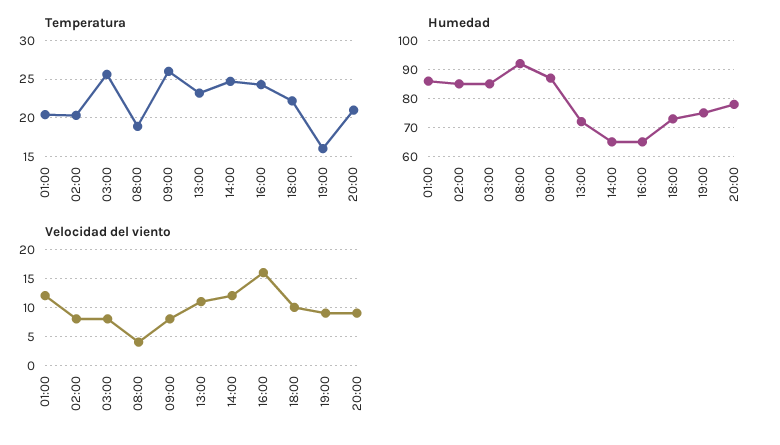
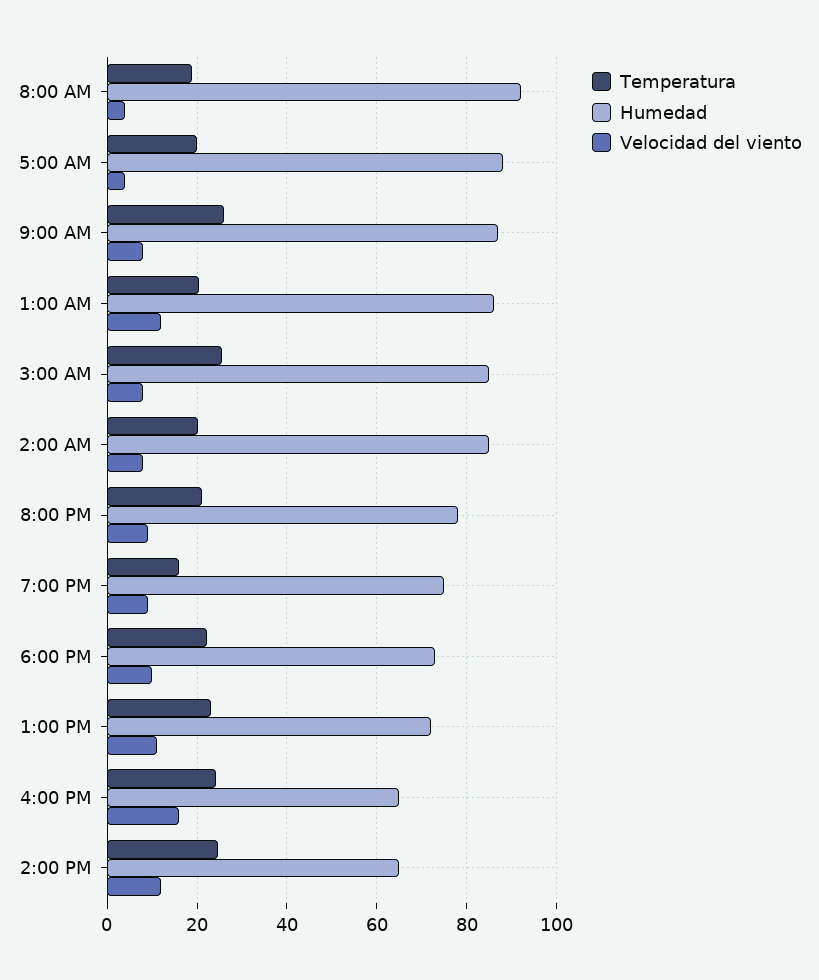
Temperatura, 5:00 AM: none -> 20
Humedad, 5:00 AM: none -> 88
Velocidad del viento, 5:00 AM: none -> 4

